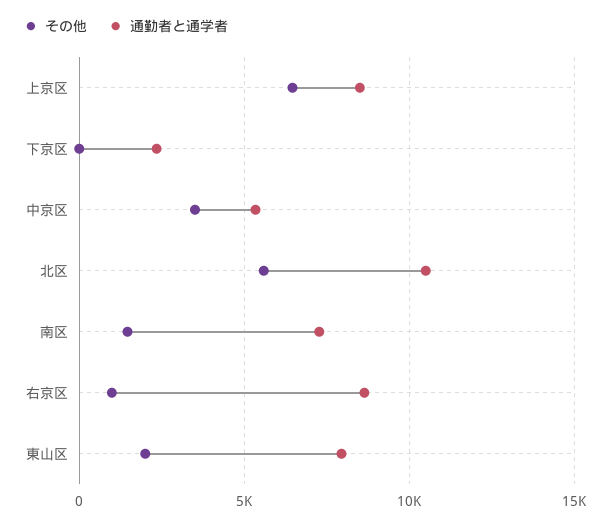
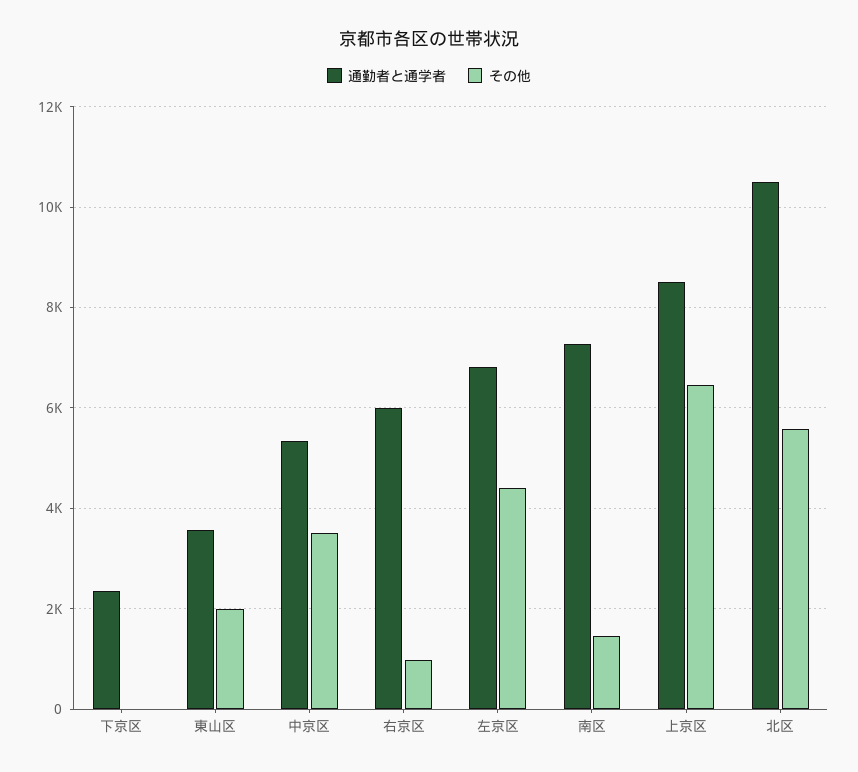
通勤者と通学者, 右京区: 8500 -> 6000
通勤者と通学者, 東山区: 8000 -> 3600
通勤者と通学者, 左京区: none -> 6800
その他, 左京区: none -> 4400

